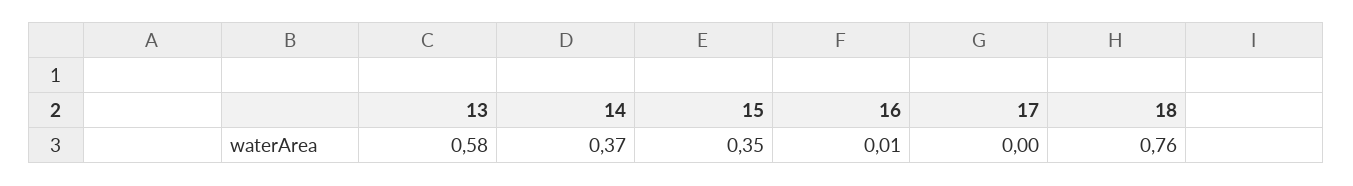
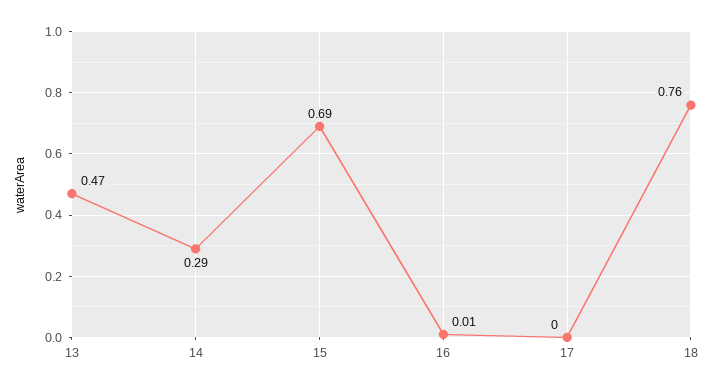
13: 0.58 -> 0.47
14: 0.37 -> 0.29
15: 0.35 -> 0.69

